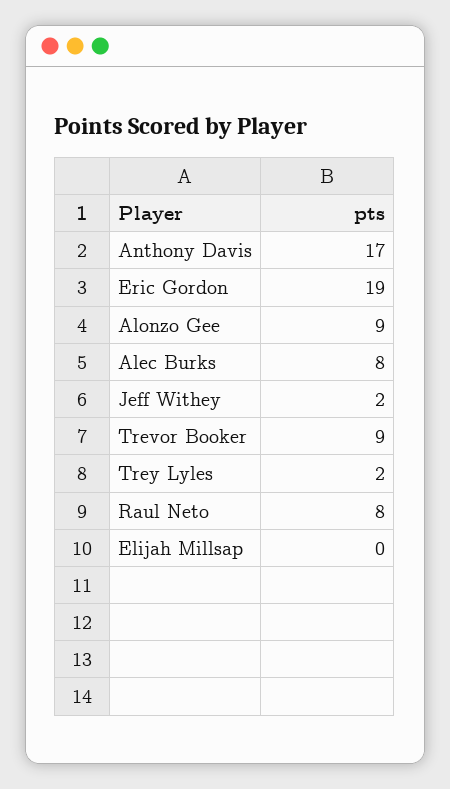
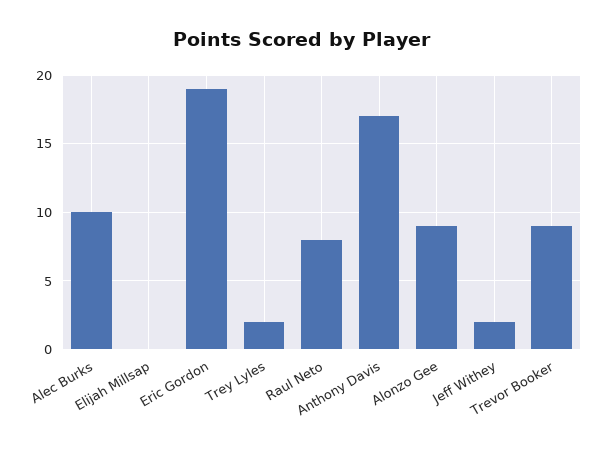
Alec Burks: 8 -> 10

